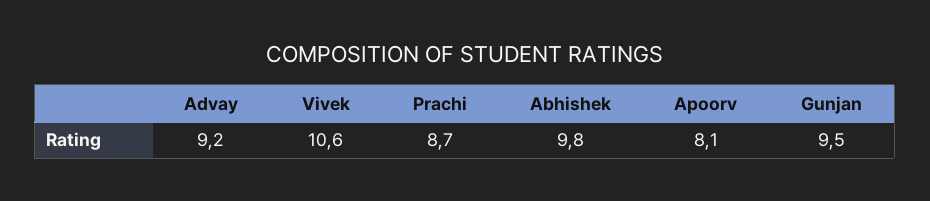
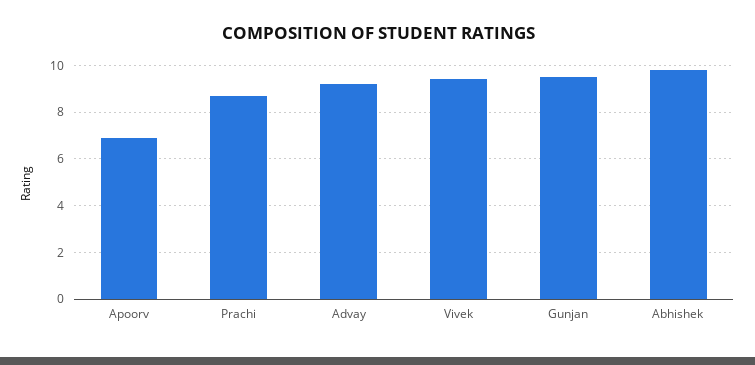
Vivek: 10.6 -> 9.5
Apoorv: 8.1 -> 7

